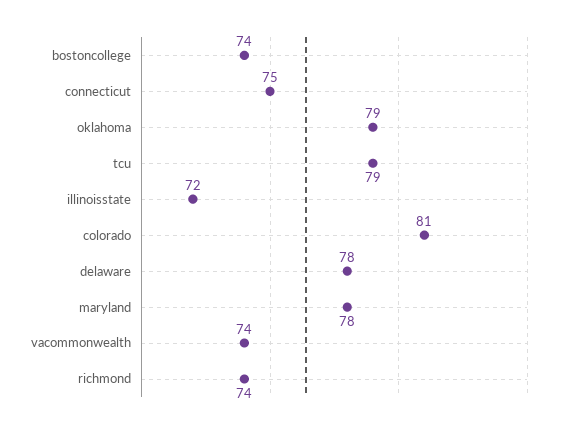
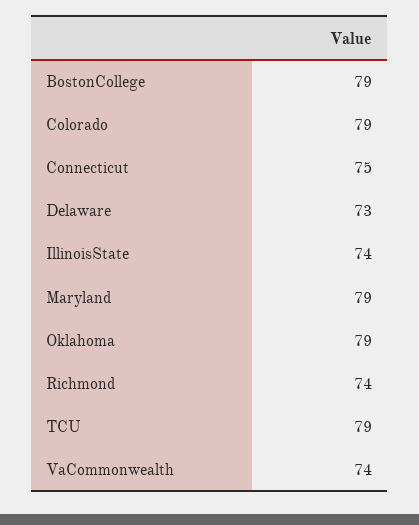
bostoncollege: 74 -> 79
illinoisstate: 72 -> 74
colorado: 81 -> 79
delaware: 78 -> 73
maryland: 78 -> 79

